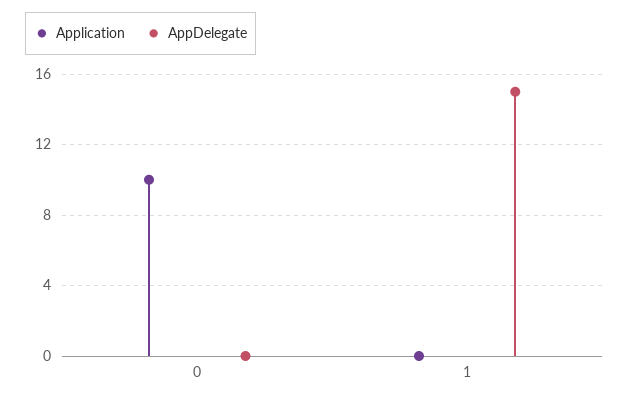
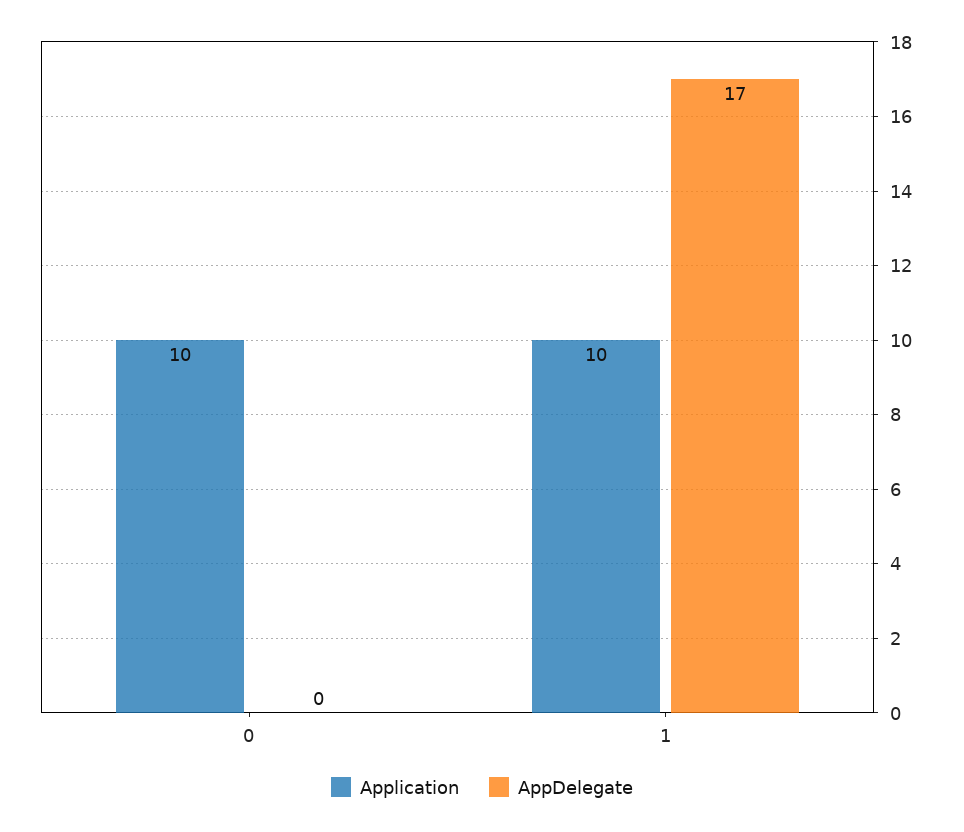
Application, 1: 0 -> 10
AppDelegate, 1: 15 -> 17

